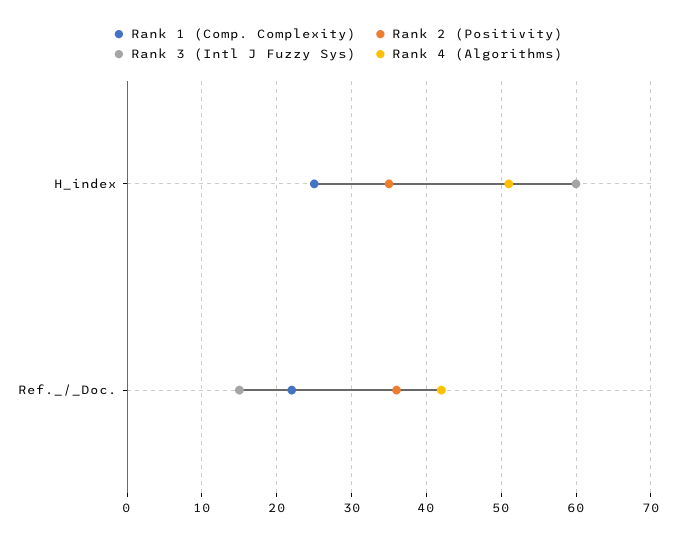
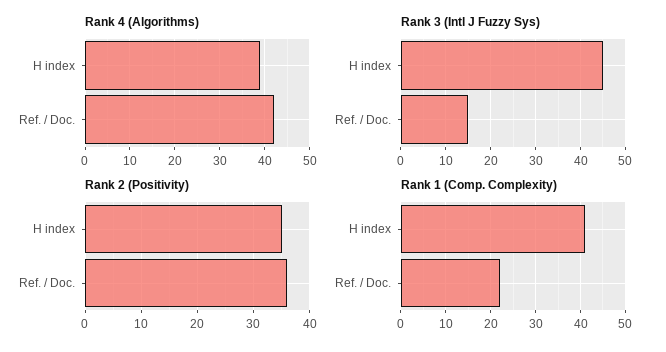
Rank 1 (Comp. Complexity), H_index: 25 -> 40
Rank 3 (Intl J Fuzzy Sys), H_index: 60 -> 45
Rank 4 (Algorithms), H_index: 51 -> 40

